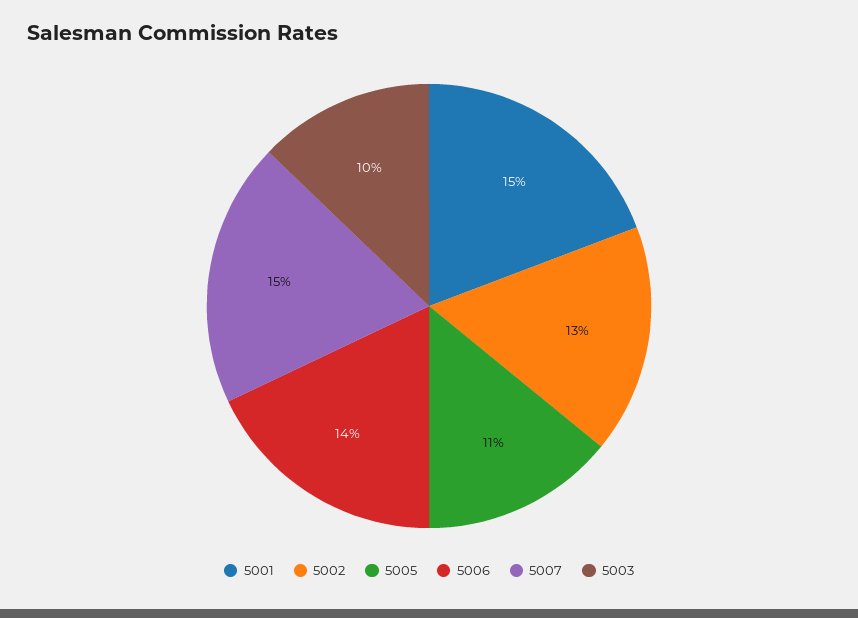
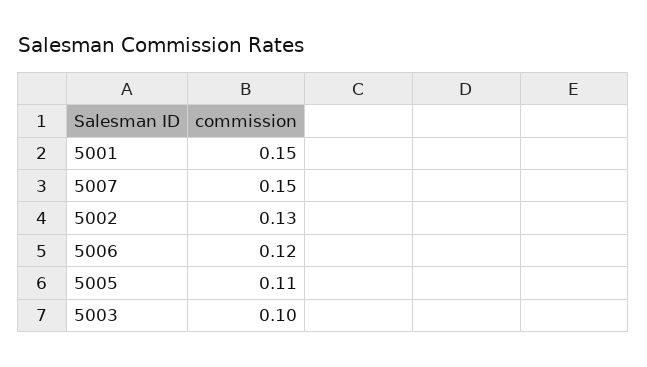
5006: 0.14 -> 0.12

